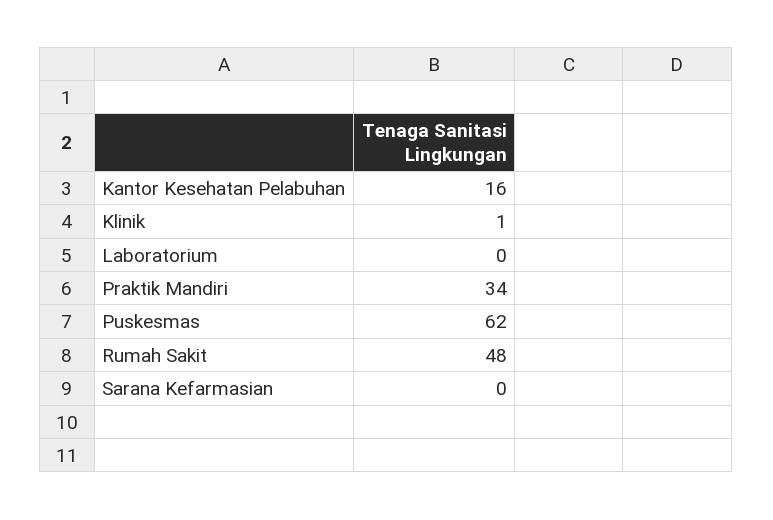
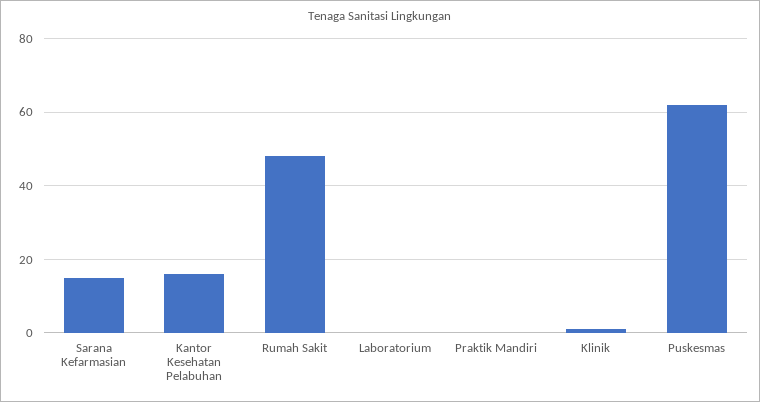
Praktik Mandiri: 34 -> 0
Sarana Kefarmasian: 0 -> 15

